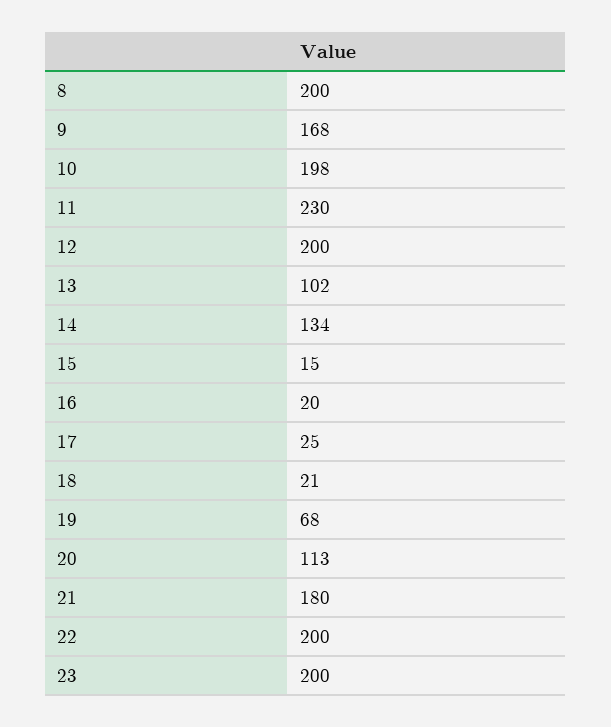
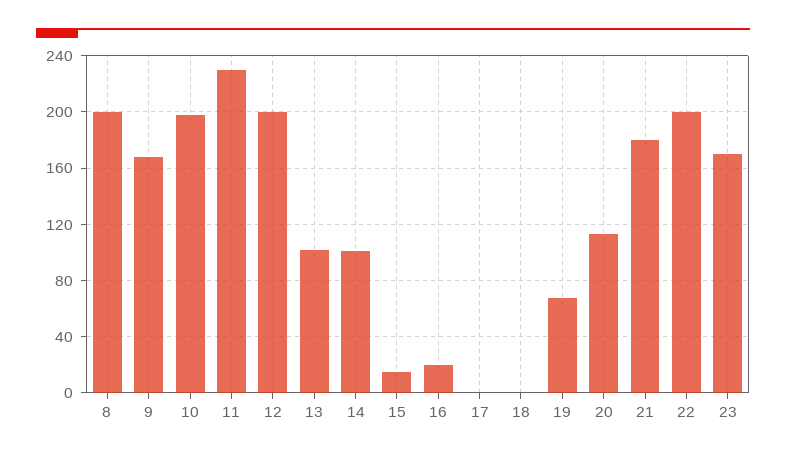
14: 134 -> 100
17: 25 -> 0
18: 21 -> 0
23: 200 -> 170

